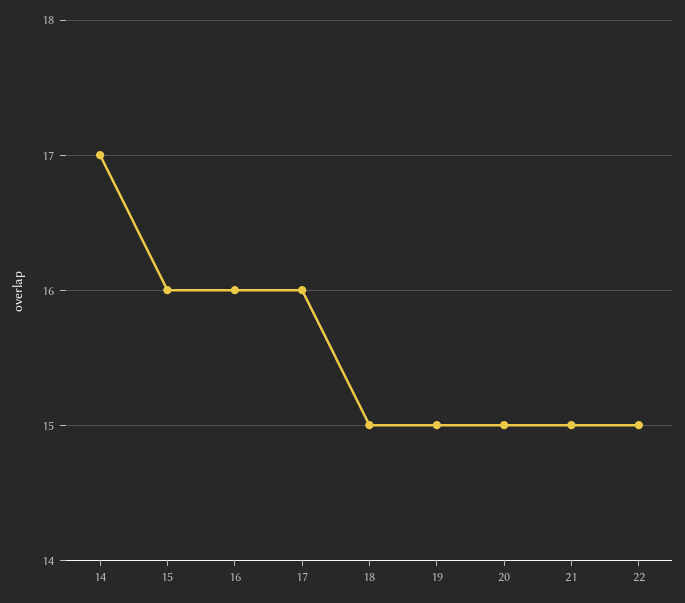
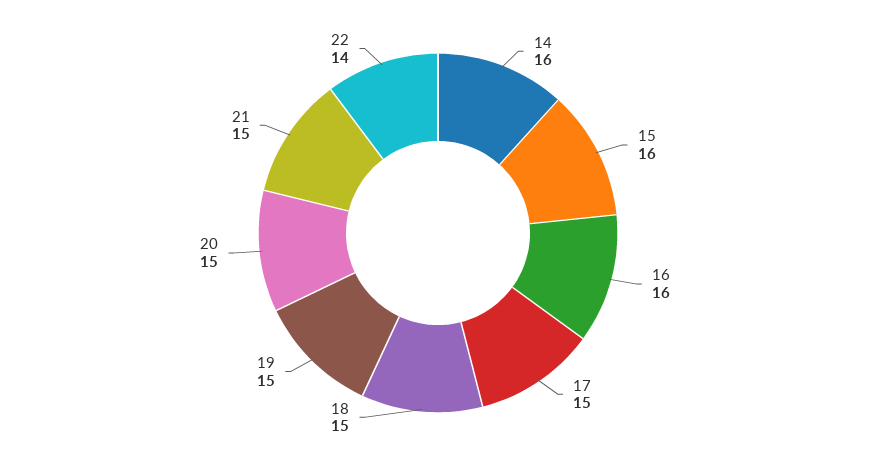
14: 17 -> 16
17: 16 -> 15
22: 15 -> 14

